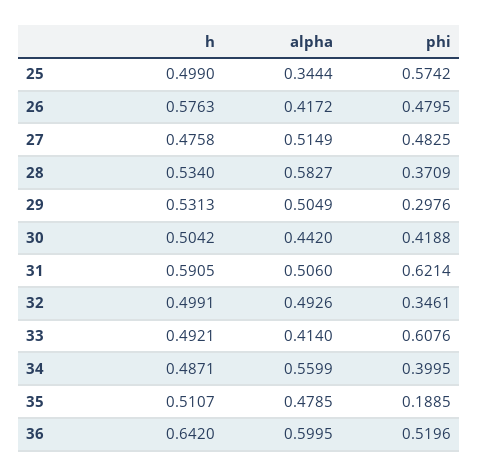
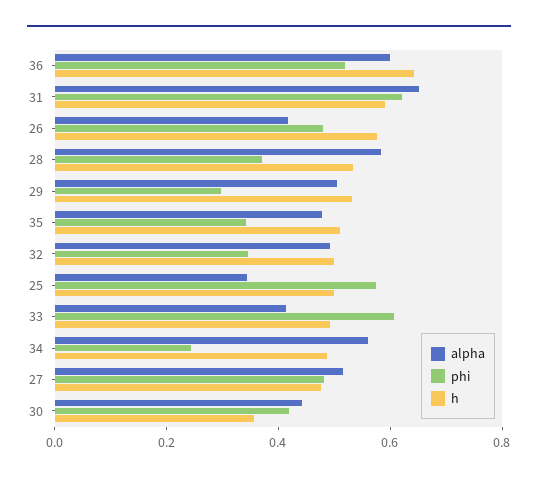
h, 30: 0.5042 -> 0.35
alpha, 31: 0.506 -> 0.65
phi, 34: 0.3995 -> 0.25
phi, 35: 0.1885 -> 0.35

